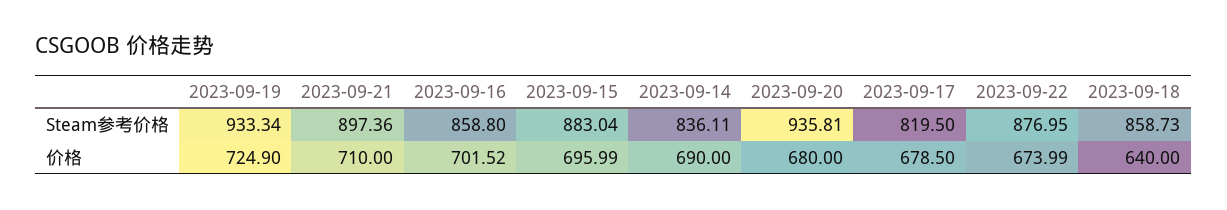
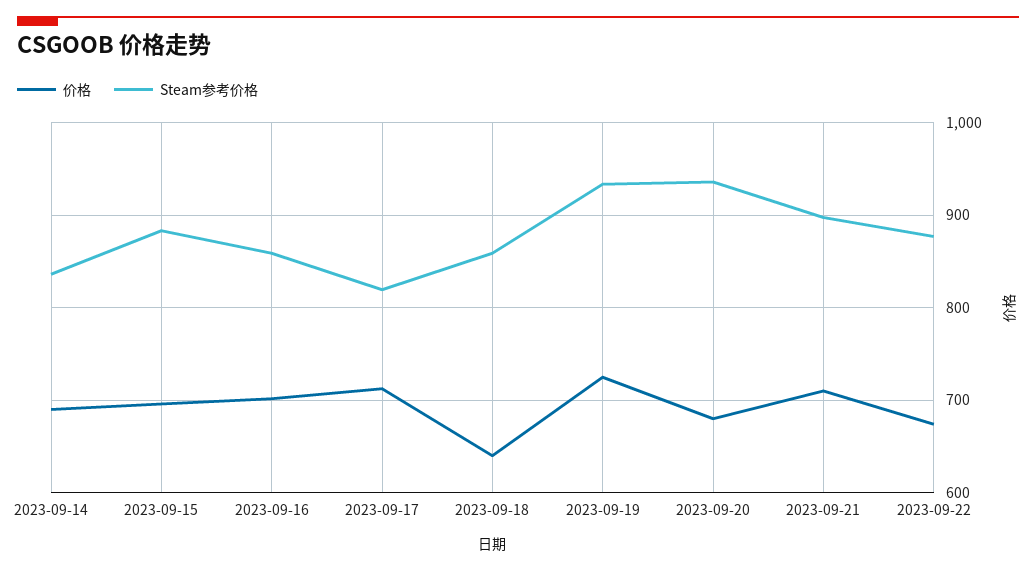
价格, 2023-09-17: 678.5 -> 710

